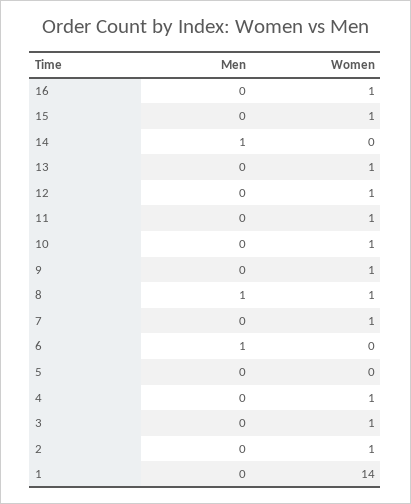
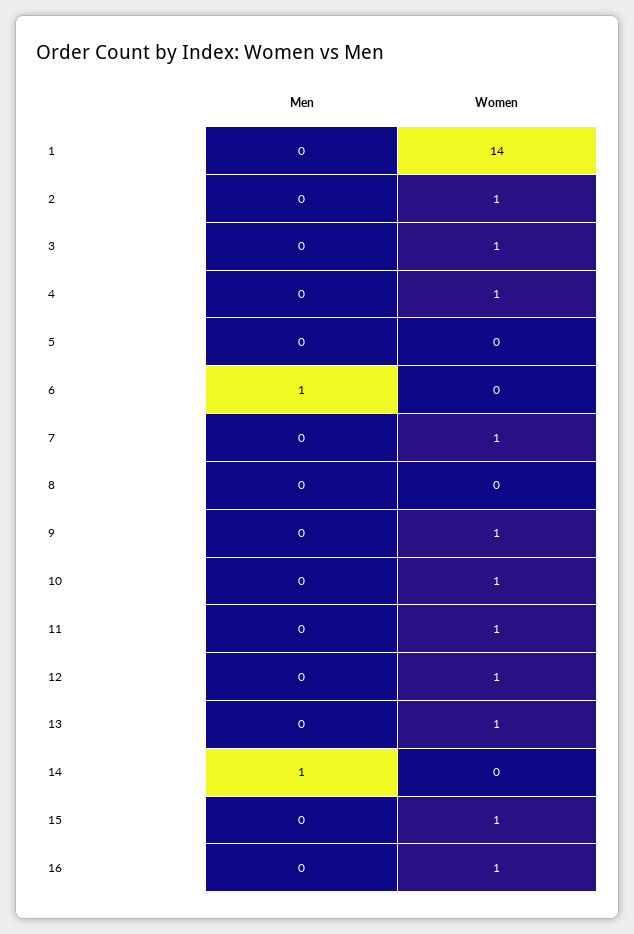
Men, 8: 1 -> 0
Women, 8: 1 -> 0

